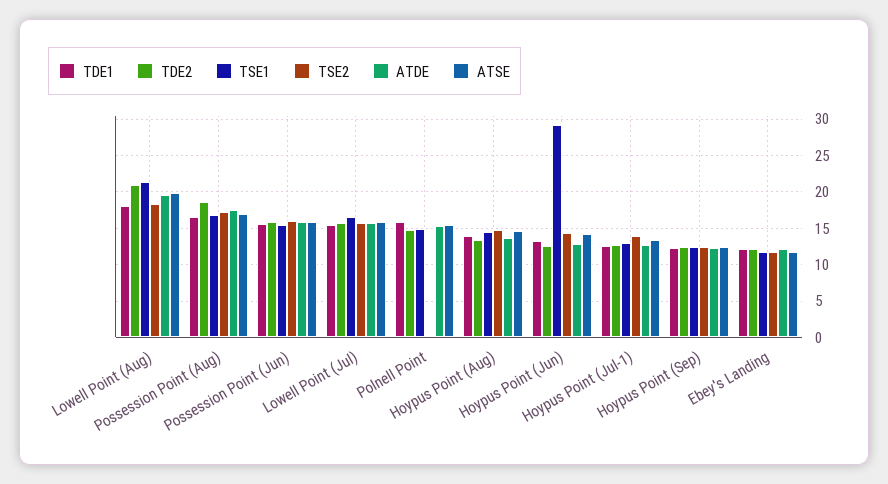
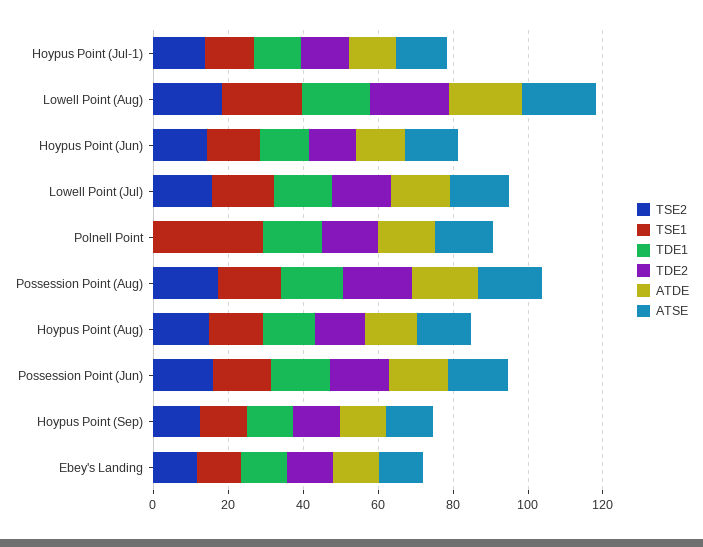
TSE1, Polnell Point: 15 -> 30
TSE1, Hoypus Point (Jun): 29 -> 15

